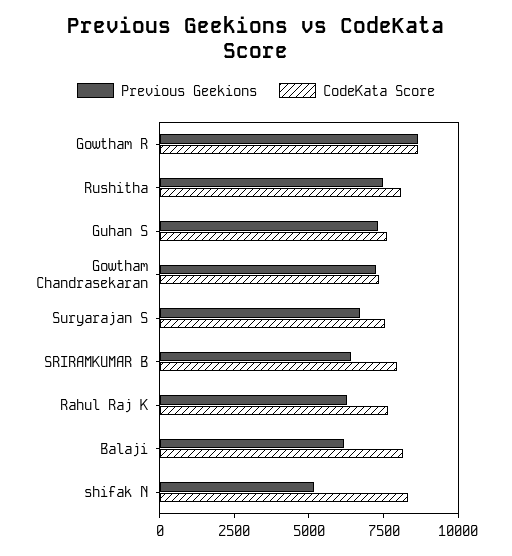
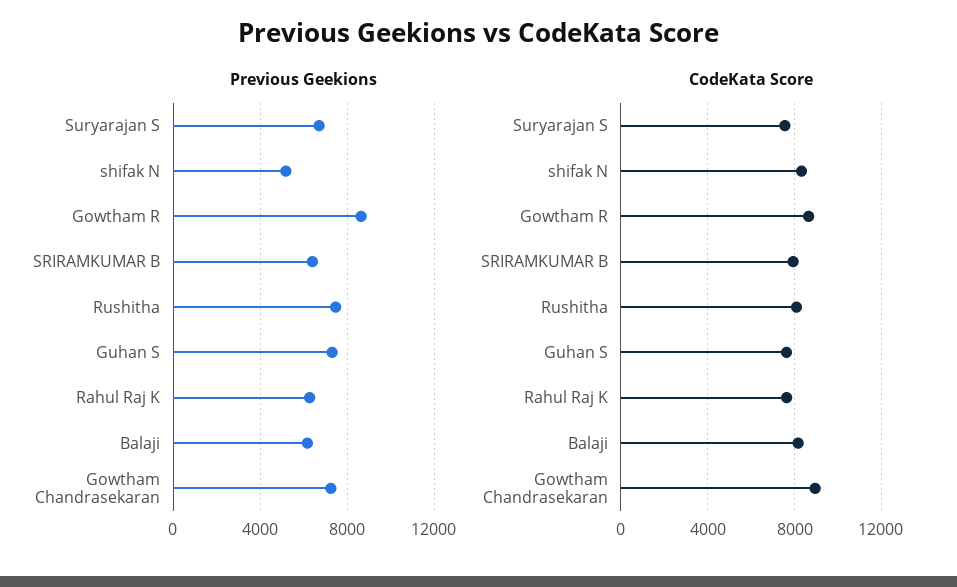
CodeKata Score, Gowtham Chandrasekaran: 7500 -> 9000

